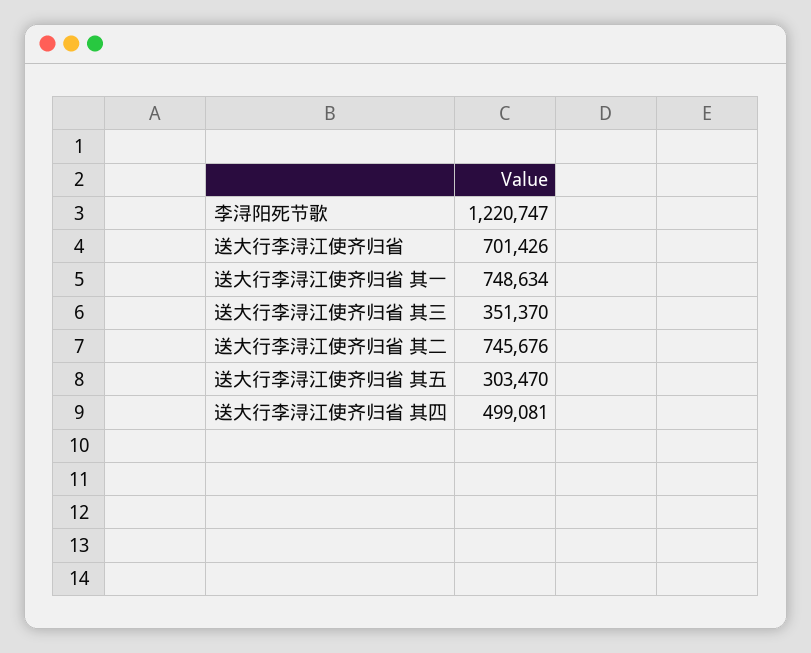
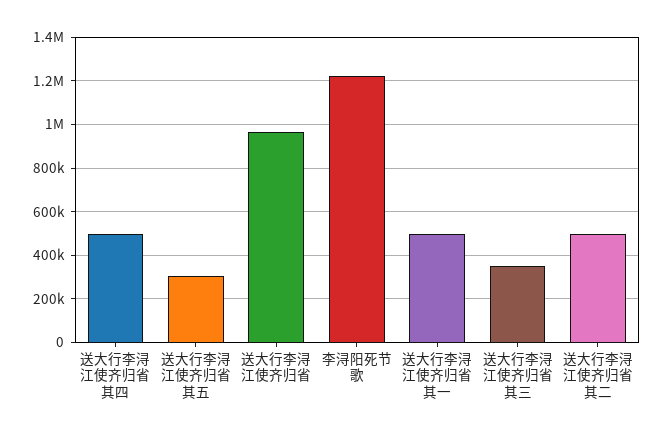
送大行李浔江使齐归省: 701426 -> 950000
送大行李浔江使齐归省 其一: 748634 -> 500000
送大行李浔江使齐归省 其二: 745676 -> 500000

